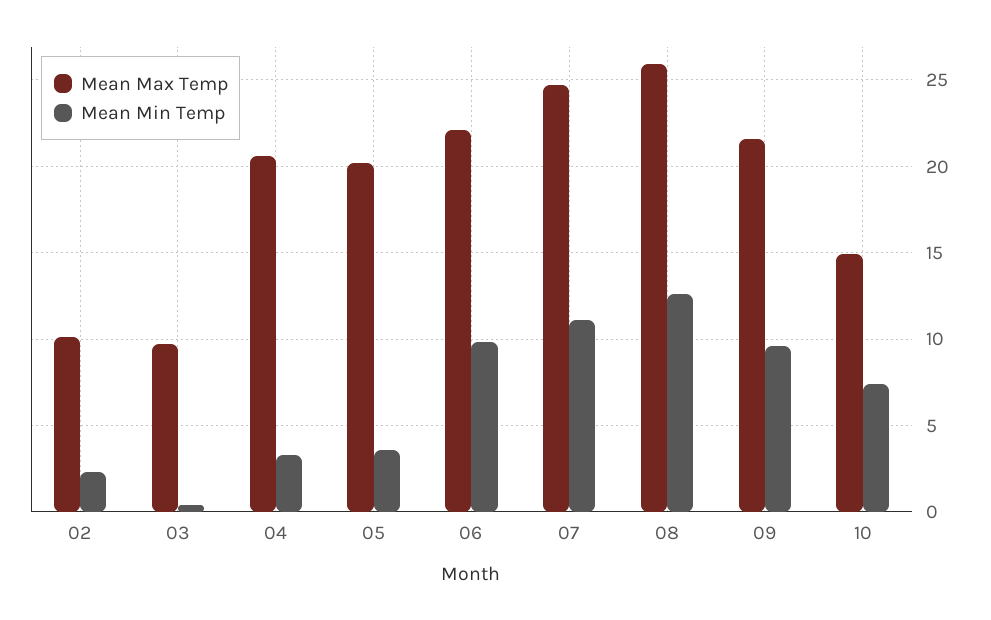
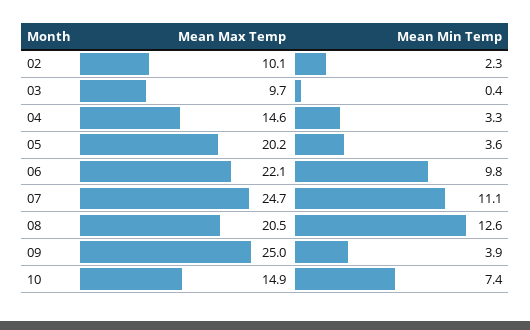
Mean Max Temp, 04: 20.5 -> 14.6
Mean Max Temp, 08: 26 -> 20.5
Mean Max Temp, 09: 21.5 -> 25
Mean Min Temp, 09: 9.5 -> 3.9

